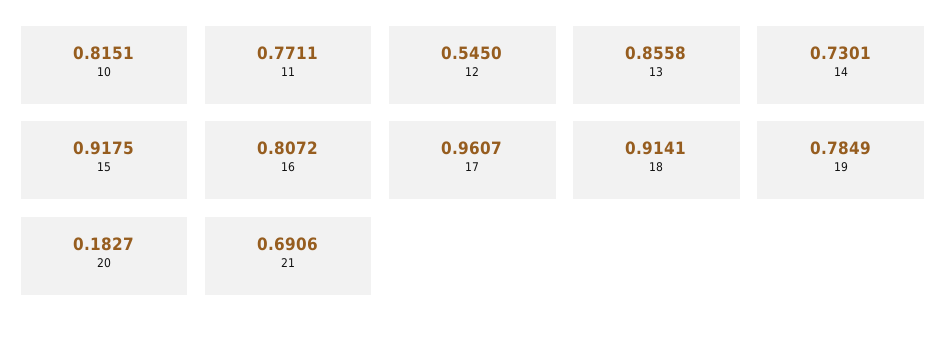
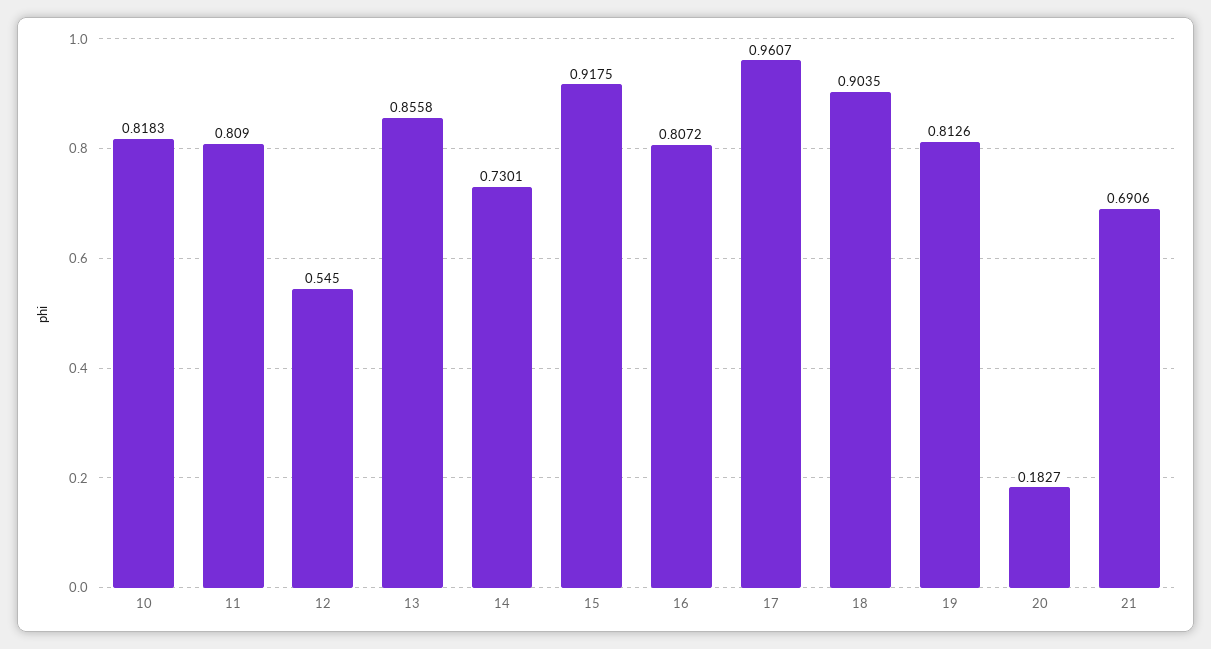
10: 0.8151 -> 0.8183
11: 0.7711 -> 0.809
18: 0.9141 -> 0.9035
19: 0.7849 -> 0.8126

